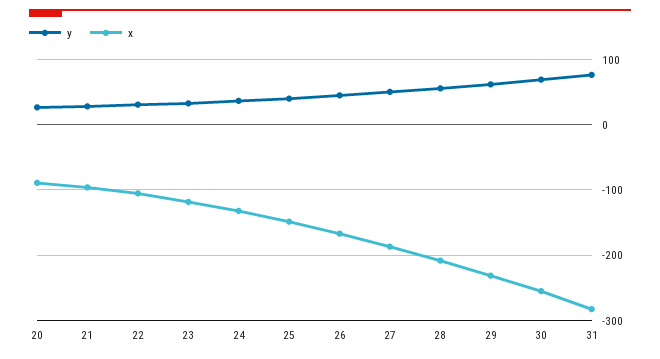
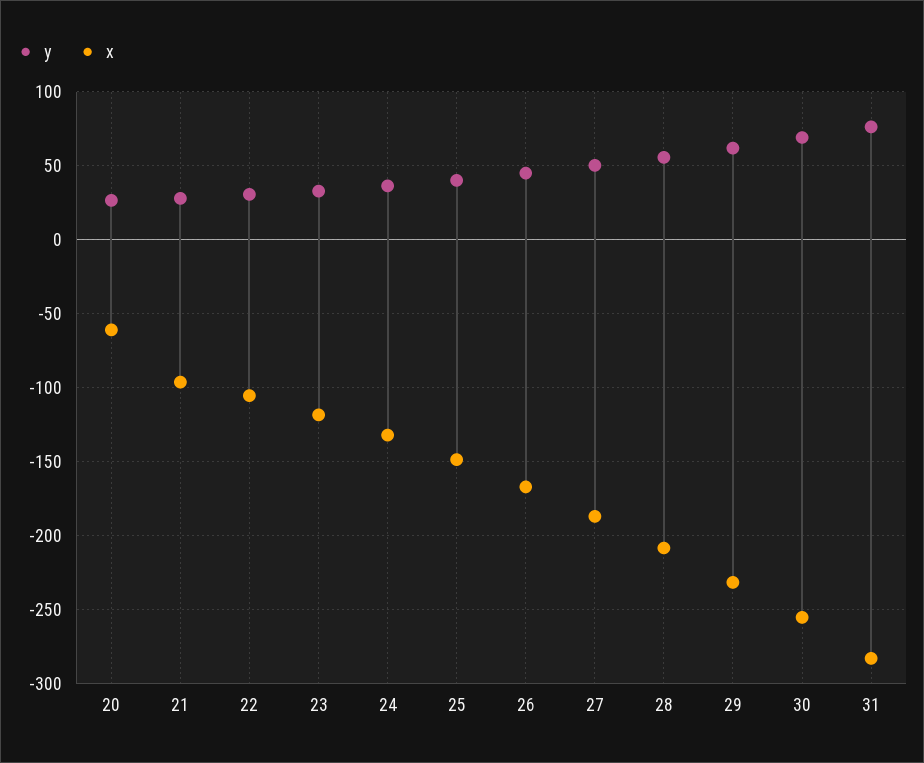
x, 20: -90 -> -60

